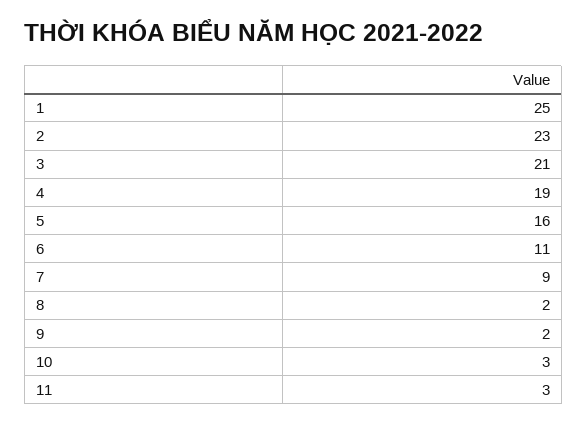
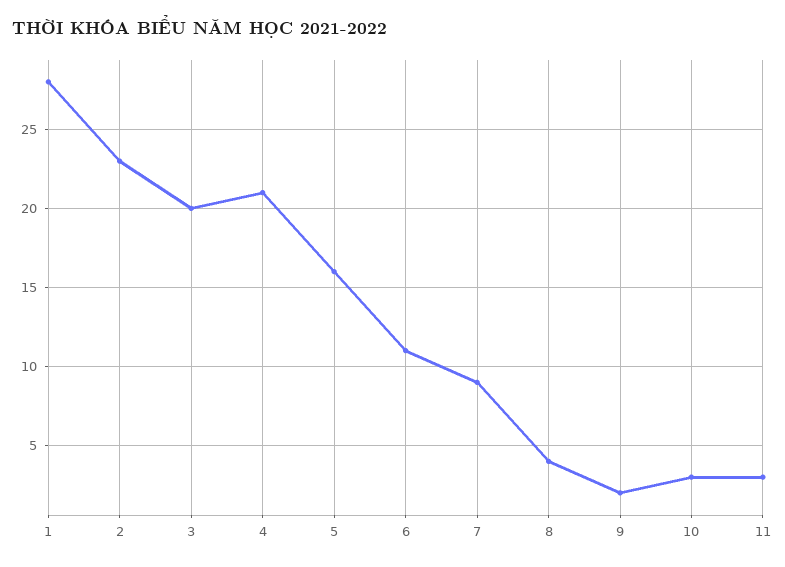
1: 25 -> 28
3: 21 -> 20
4: 19 -> 21
8: 2 -> 4

